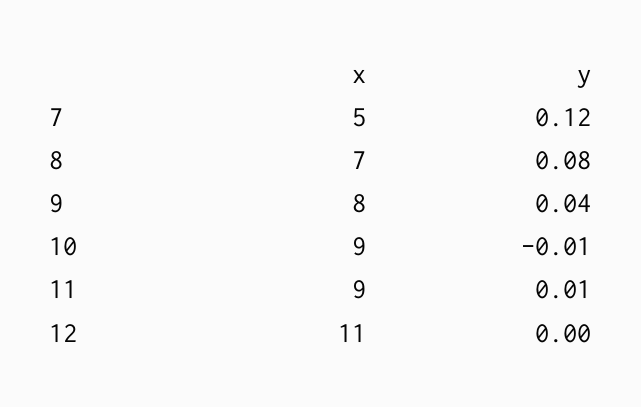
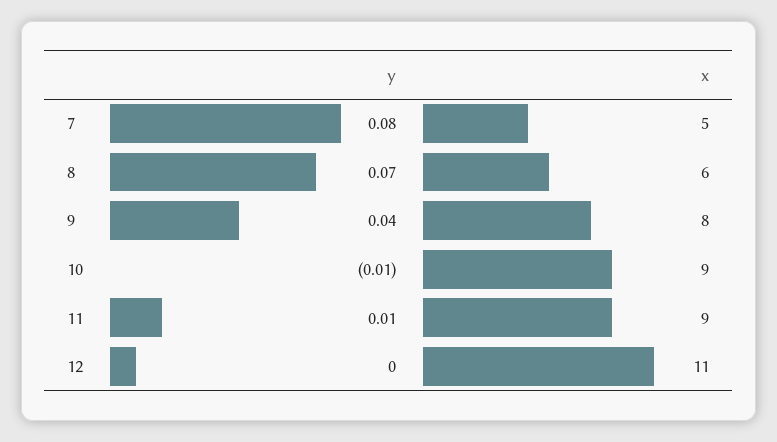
y, 7: 0.12 -> 0.08
x, 8: 7 -> 6
y, 8: 0.08 -> 0.07

